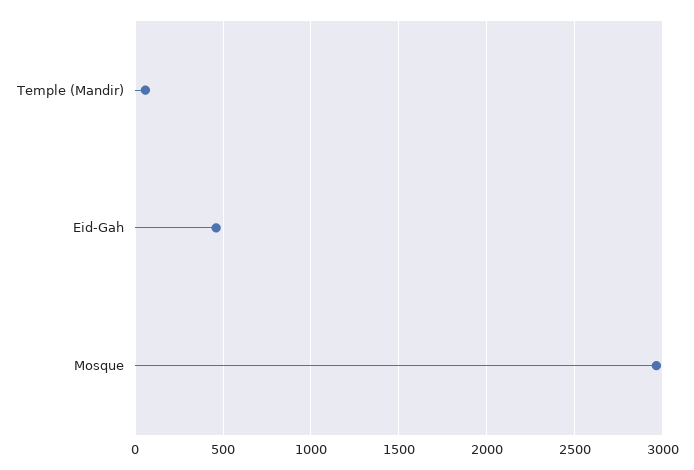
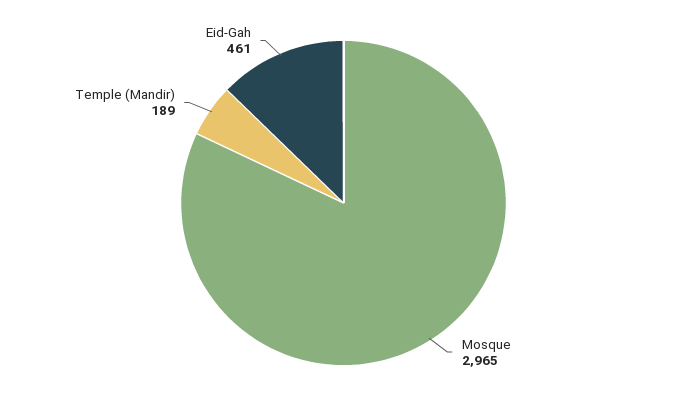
Temple (Mandir): 50 -> 189

